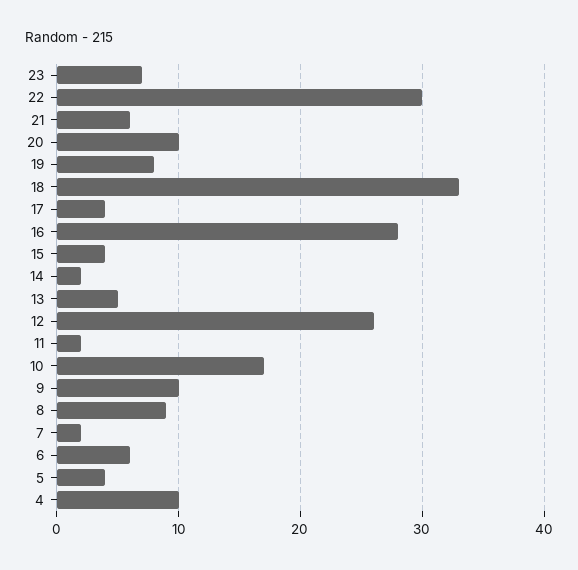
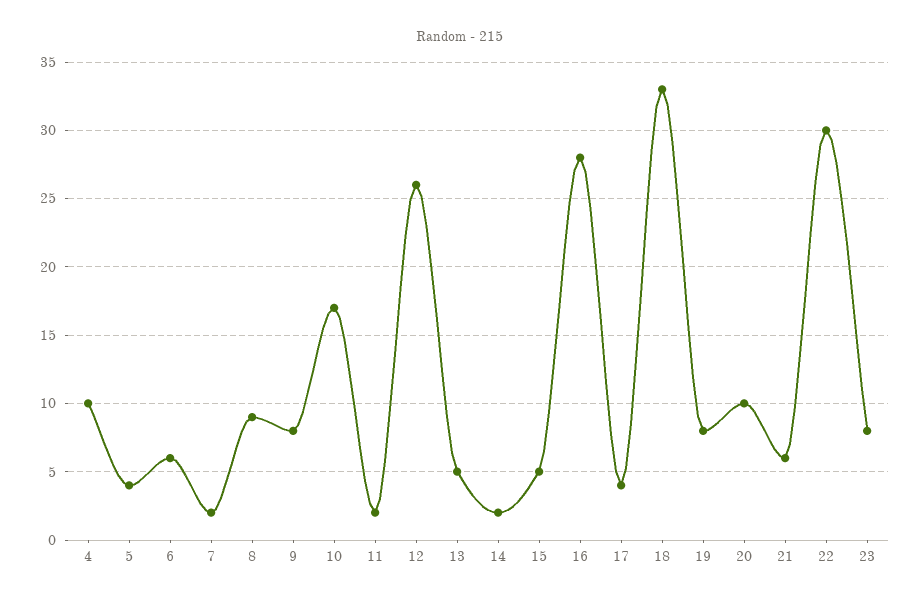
23: 7 -> 8
15: 4 -> 5
9: 10 -> 8

